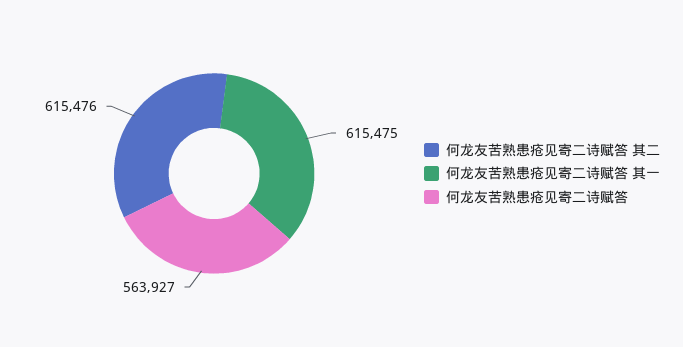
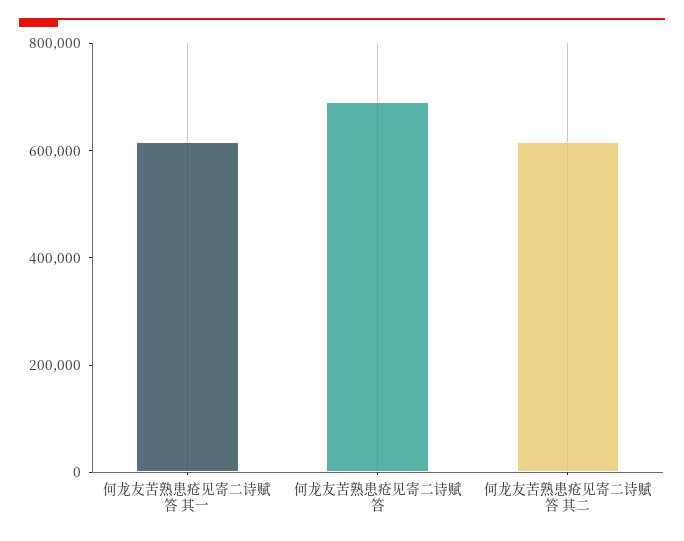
何龙友苦熟患疮见寄二诗赋答: 563927 -> 700000

